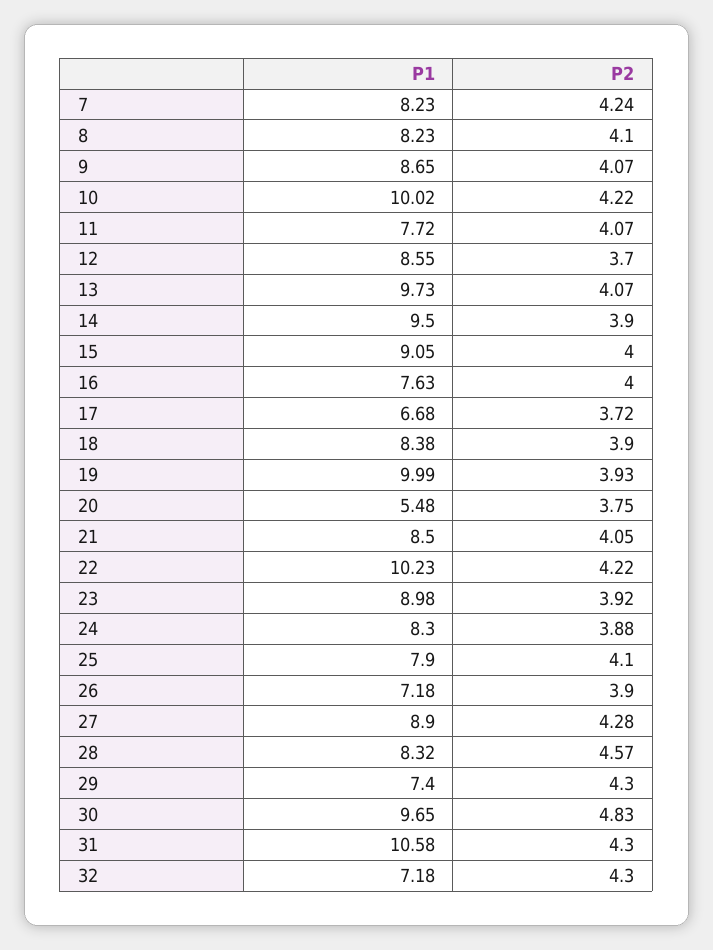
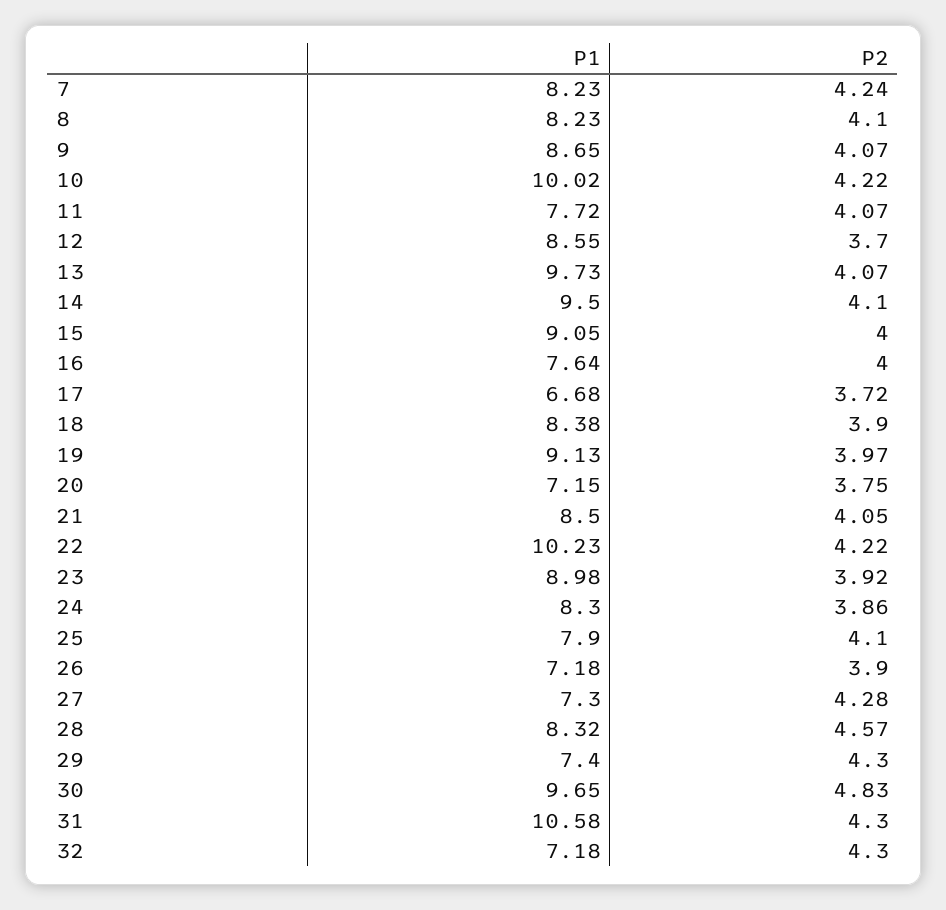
P2, 14: 3.9 -> 4.1
P1, 16: 7.63 -> 7.64
P1, 19: 9.99 -> 9.13
P2, 19: 3.93 -> 3.97
P1, 20: 5.48 -> 7.15
P2, 24: 3.88 -> 3.86
P1, 27: 8.9 -> 7.3

